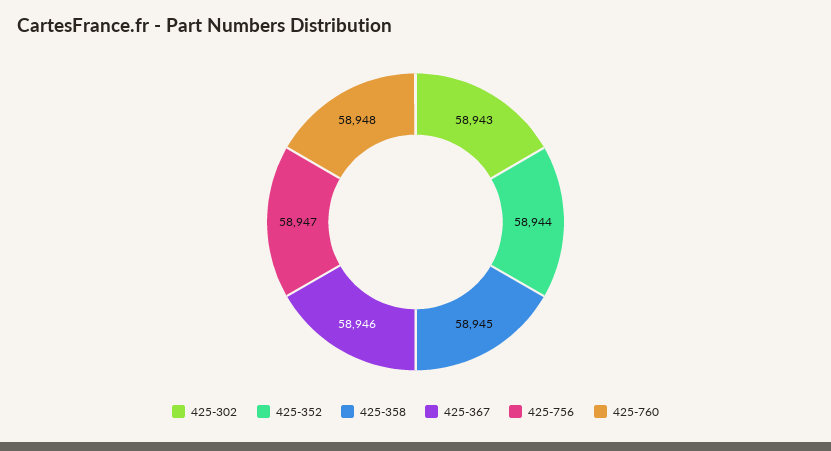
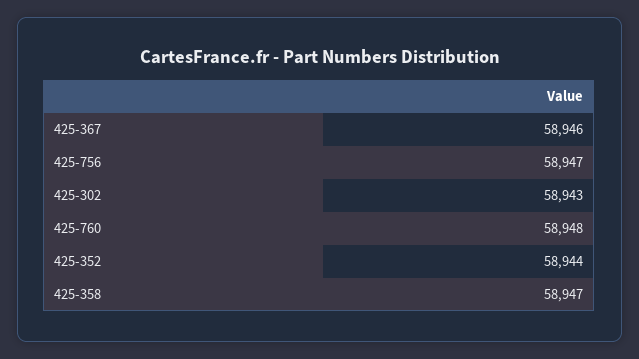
425-358: 58945 -> 58947

